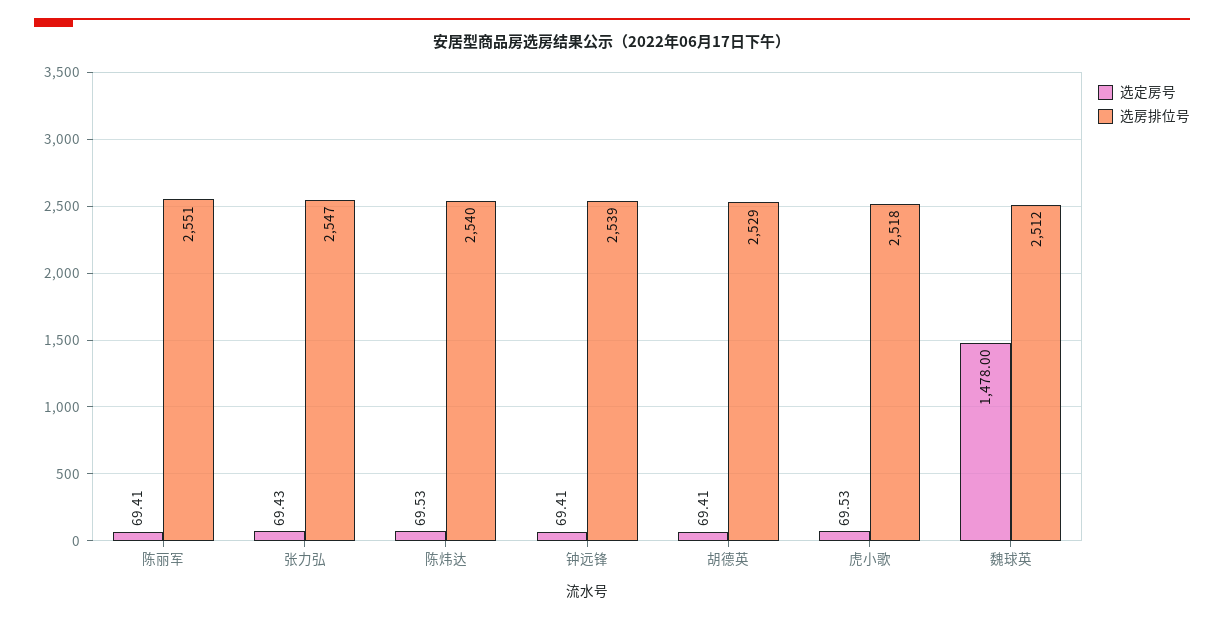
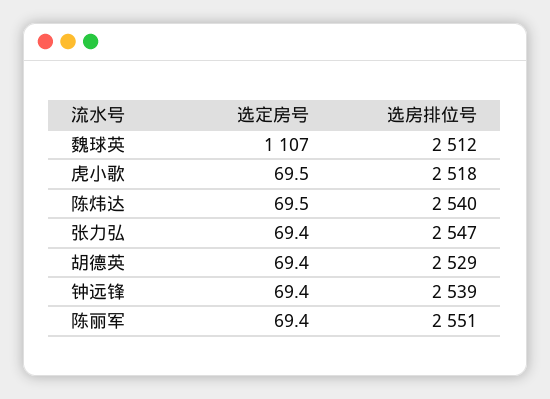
选定房号, 魏球英: 1478 -> 1107

